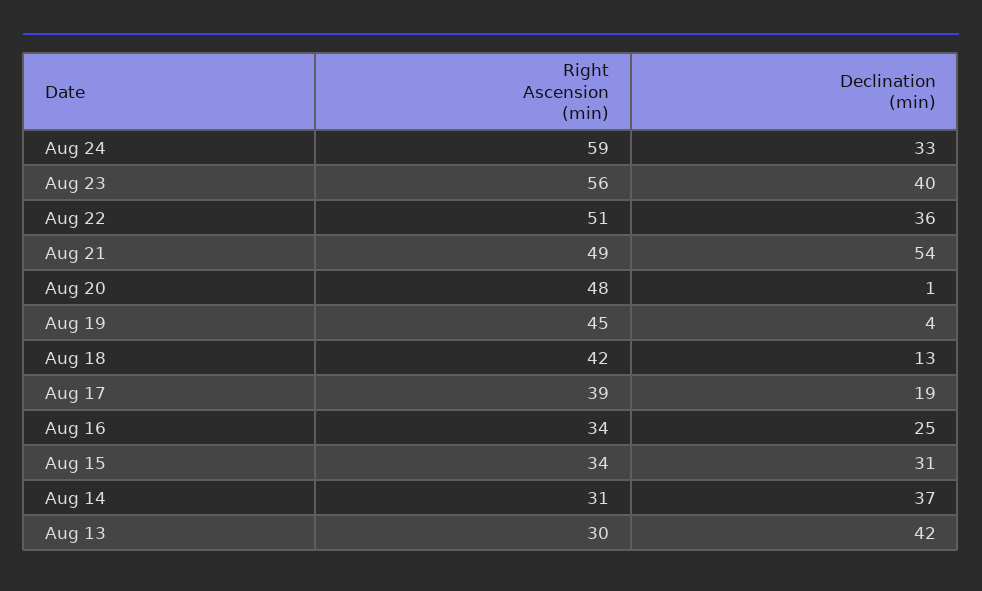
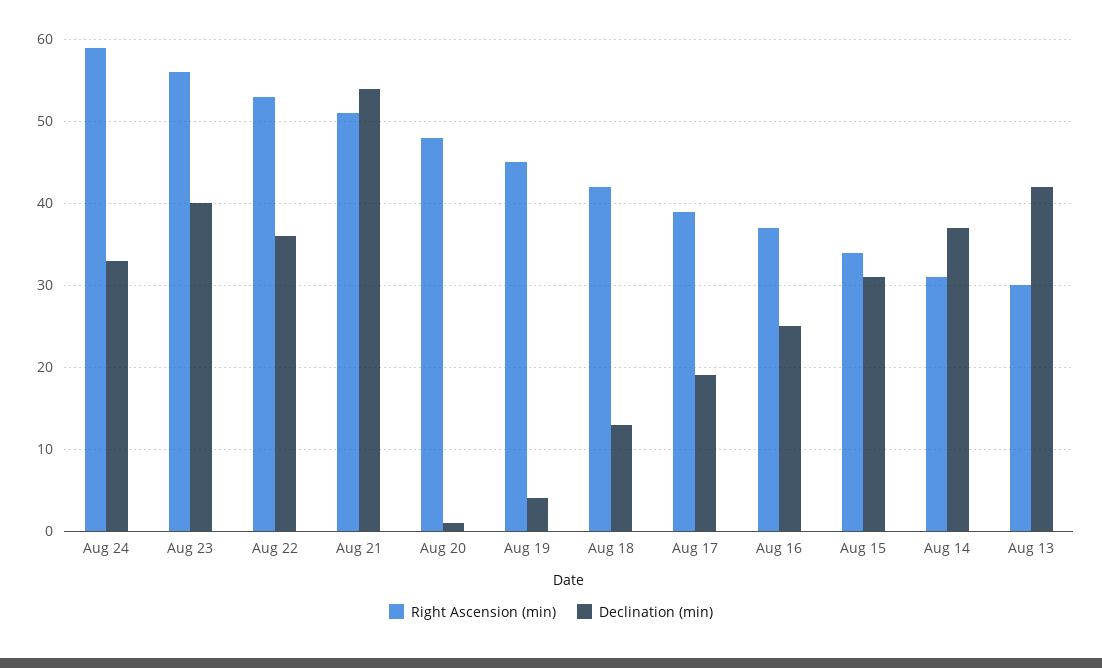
Right Ascension (min), Aug 22: 51 -> 53
Right Ascension (min), Aug 21: 49 -> 51
Right Ascension (min), Aug 16: 34 -> 37

